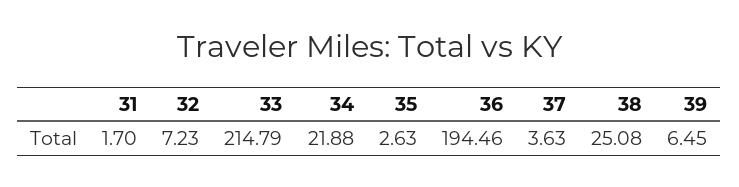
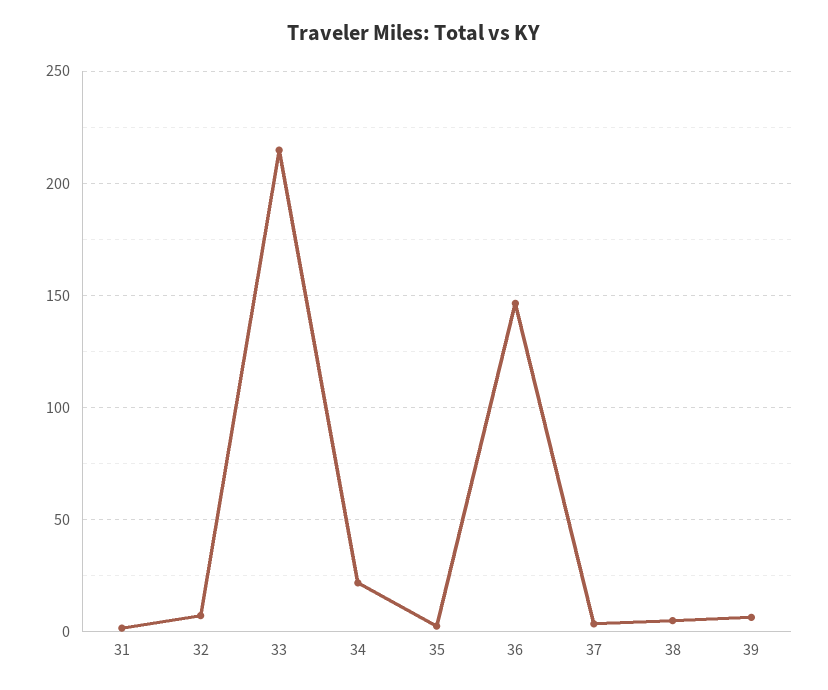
36: 194.46 -> 145
38: 25.08 -> 5

